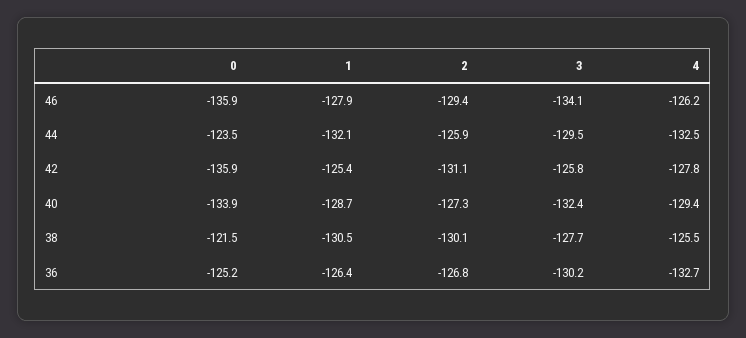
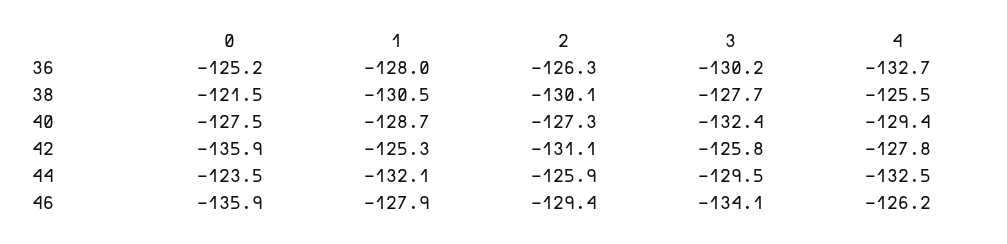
1, 42: -125.4 -> -125.3
0, 40: -133.9 -> -127.5
1, 36: -126.4 -> -128
2, 36: -126.8 -> -126.3

